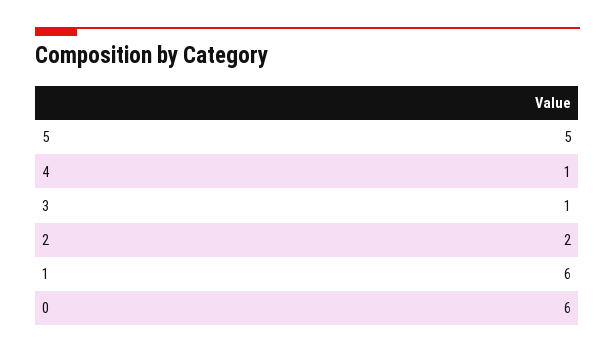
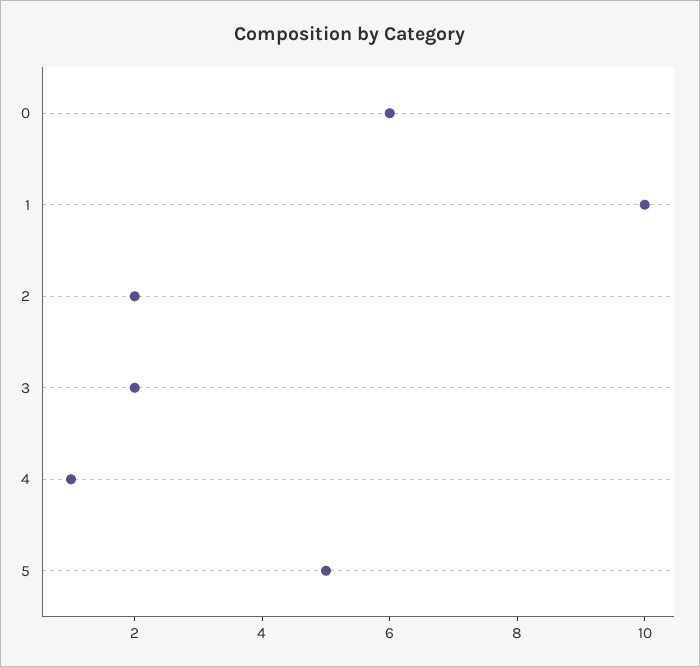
3: 1 -> 2
1: 6 -> 10

